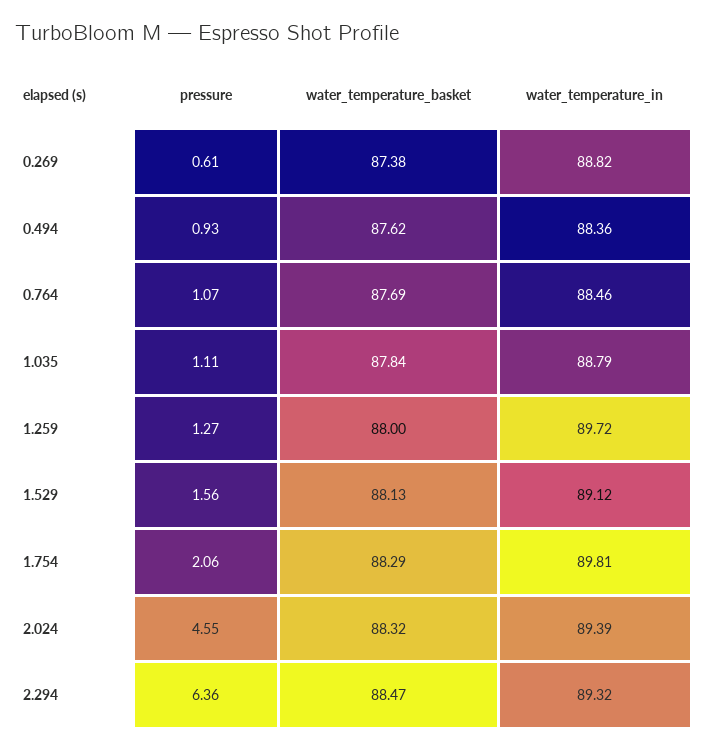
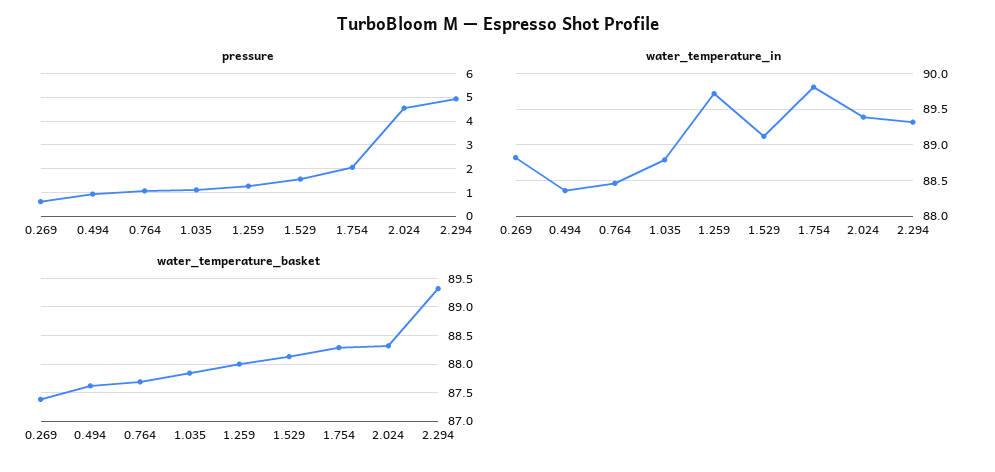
pressure, 2.294: 6.36 -> 5
water_temperature_basket, 2.294: 88.47 -> 89.25

